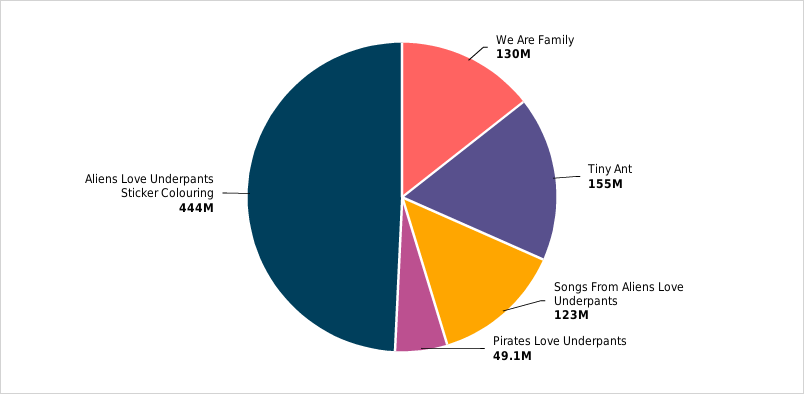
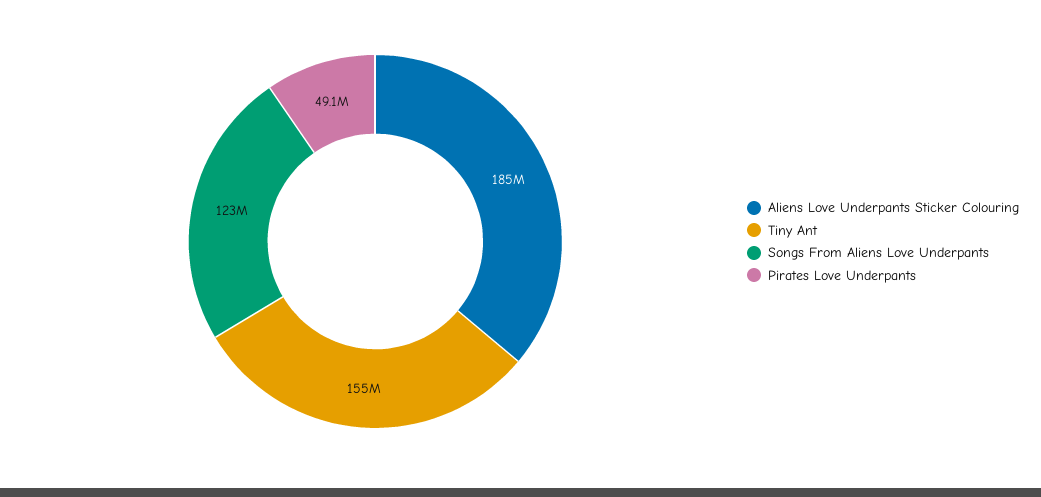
We Are Family: 130000000 -> none
Aliens Love Underpants Sticker Colouring: 444000000 -> 185000000

